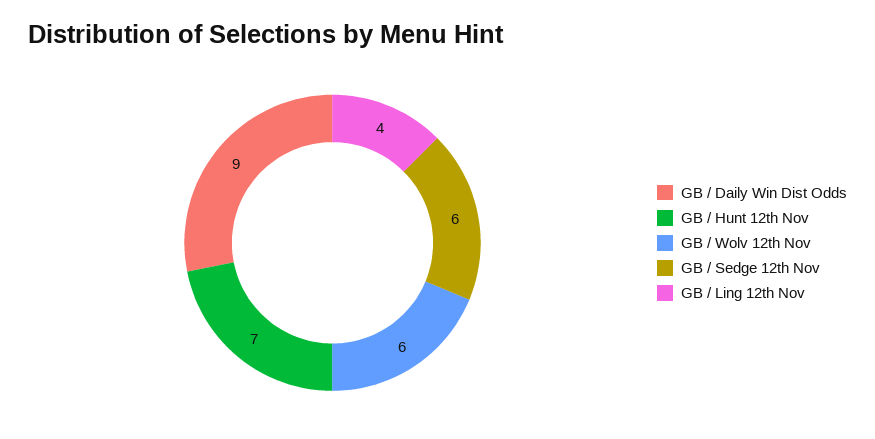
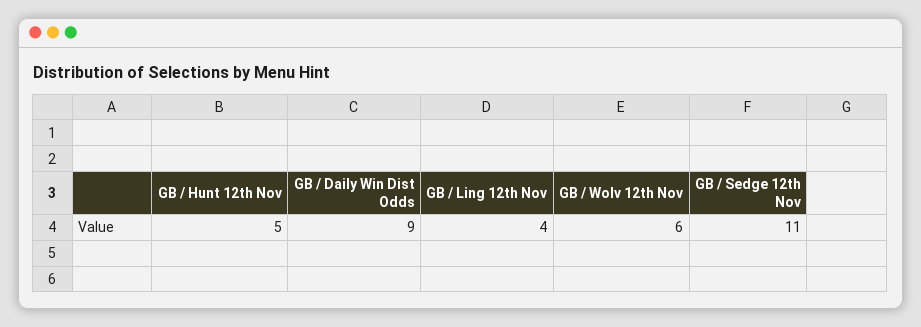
GB / Hunt 12th Nov: 7 -> 5
GB / Sedge 12th Nov: 6 -> 11

